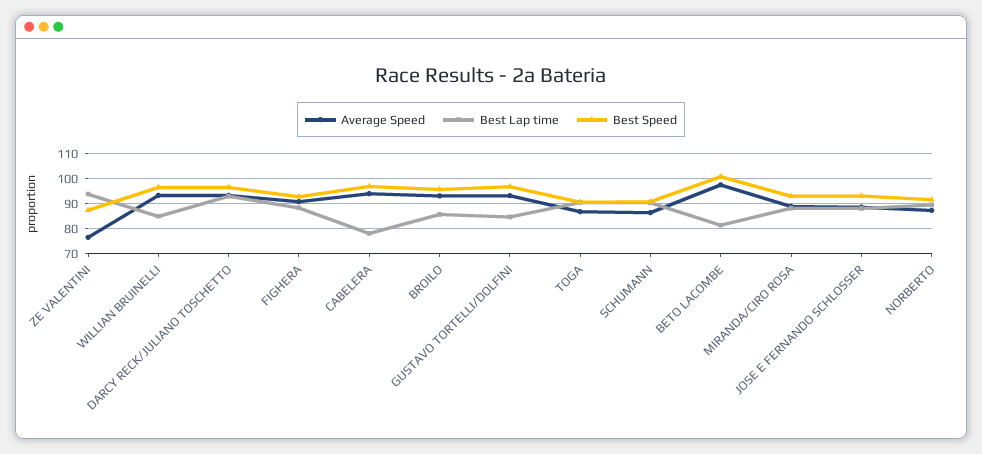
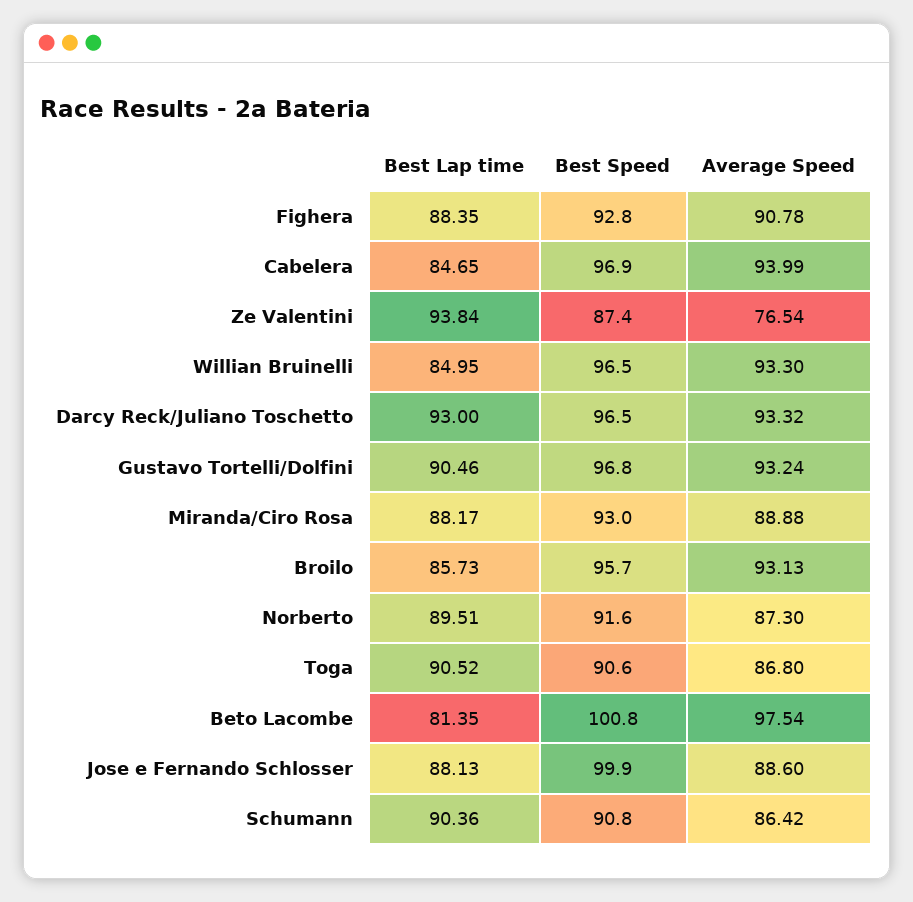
Best Lap time, CABELERA: 77.5 -> 84.65
Best Lap time, GUSTAVO TORTELLI/DOLFINI: 85 -> 90.46
Best Speed, JOSE E FERNANDO SCHLOSSER: 92.5 -> 99.9

